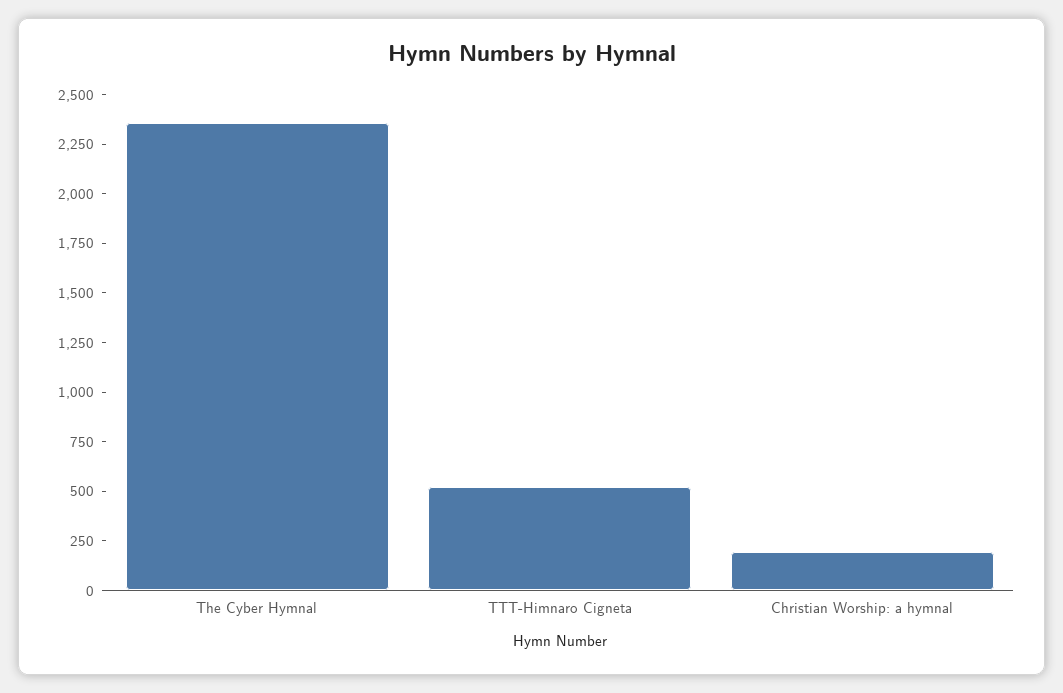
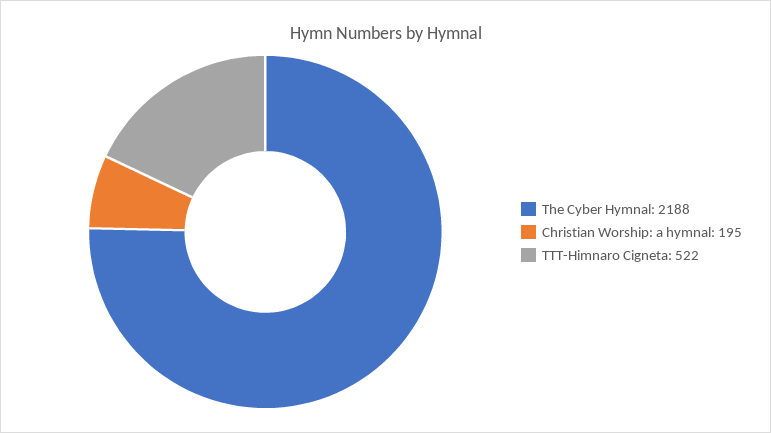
The Cyber Hymnal: 2350 -> 2188

